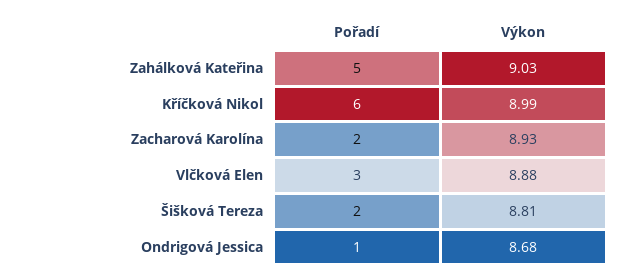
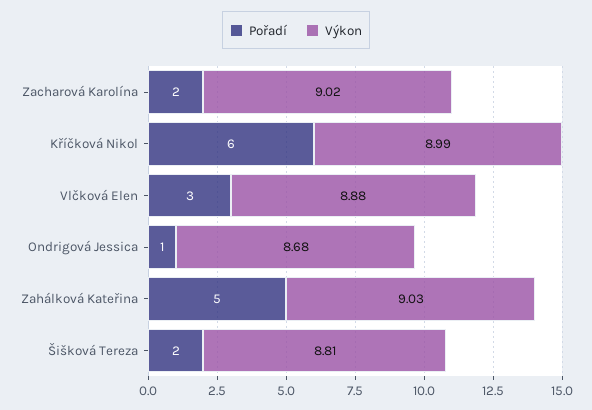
Výkon, Zacharová Karolína: 8.93 -> 9.02

